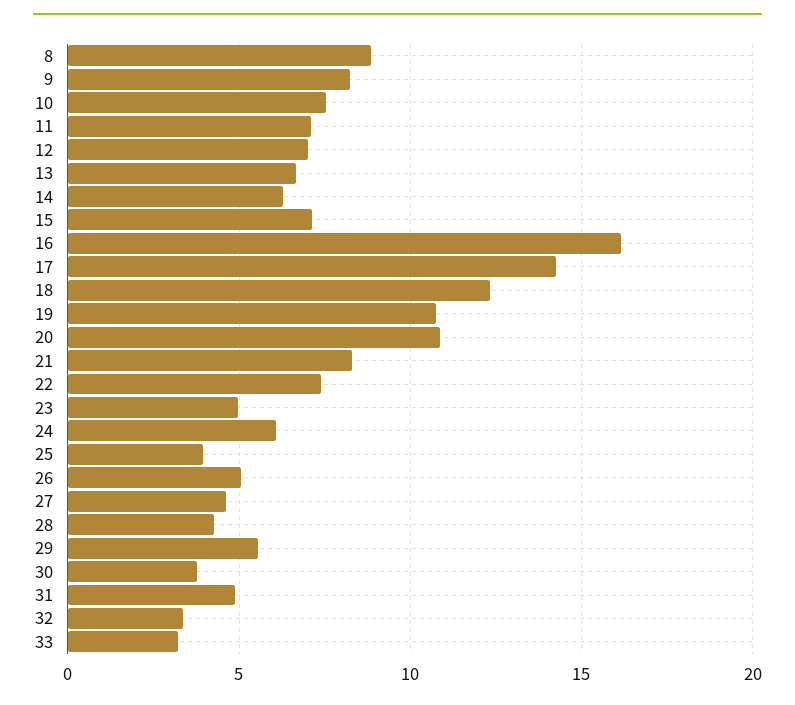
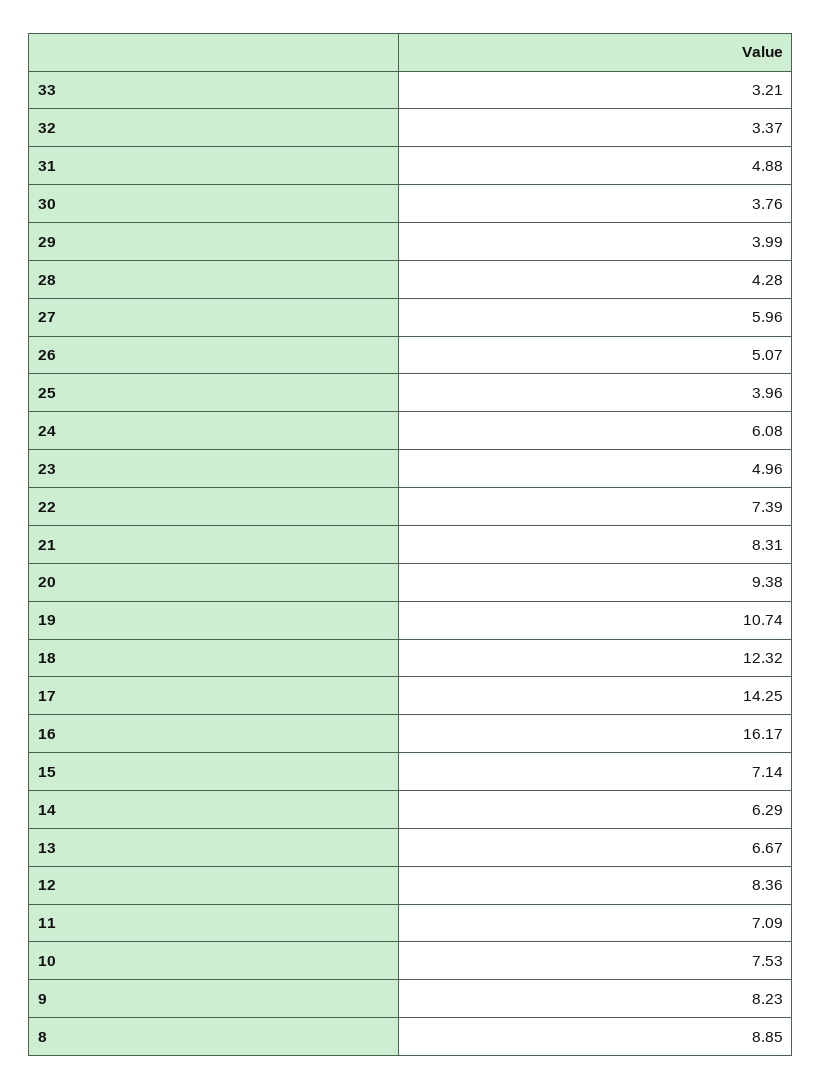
12: 7 -> 8.36
20: 11 -> 9.38
27: 4.5 -> 5.96
29: 5.5 -> 3.99

